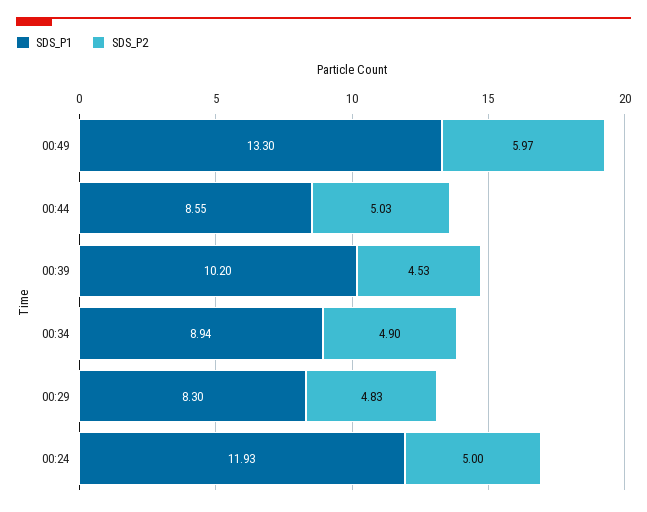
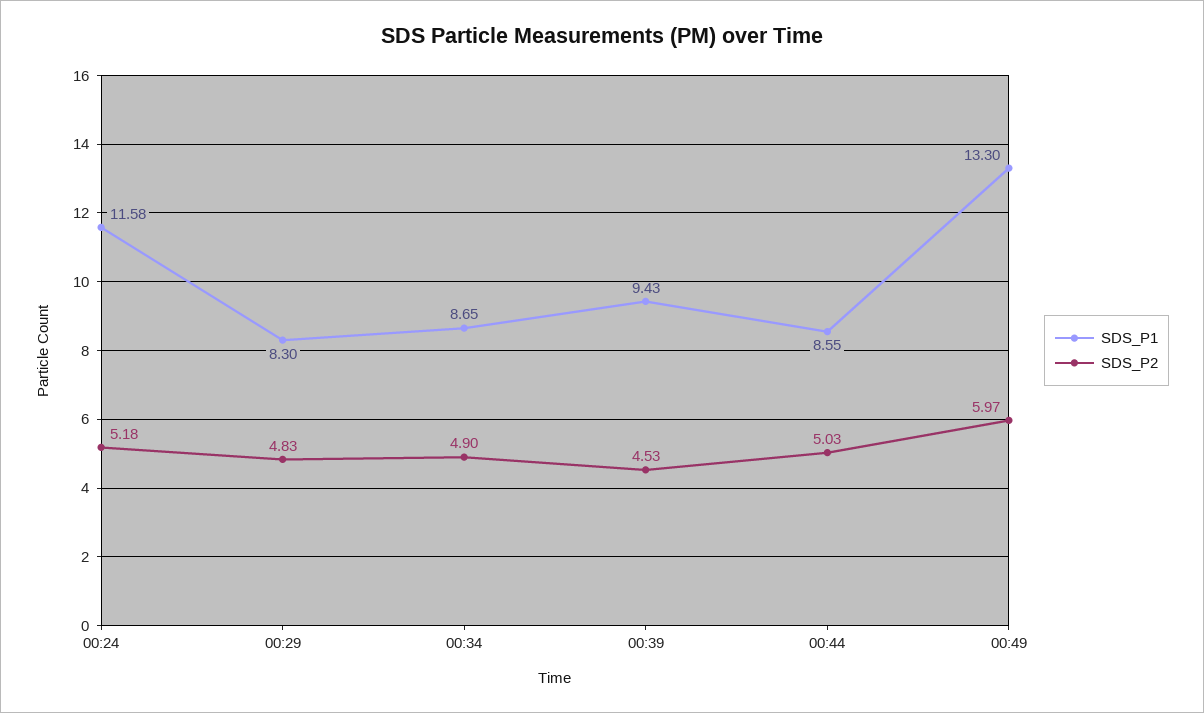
SDS_P1, 00:39: 10.2 -> 9.43
SDS_P1, 00:34: 8.94 -> 8.65
SDS_P1, 00:24: 11.93 -> 11.58
SDS_P2, 00:24: 5 -> 5.18

